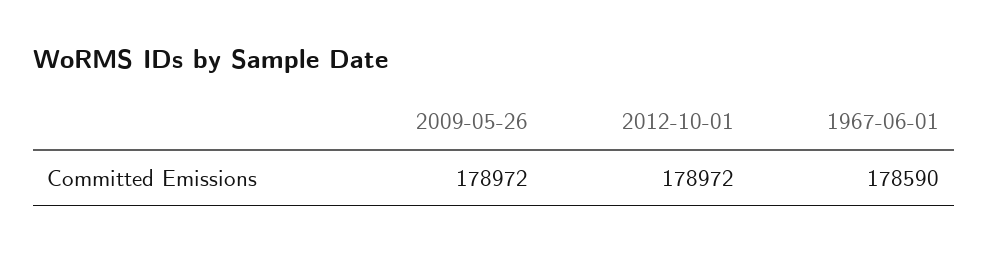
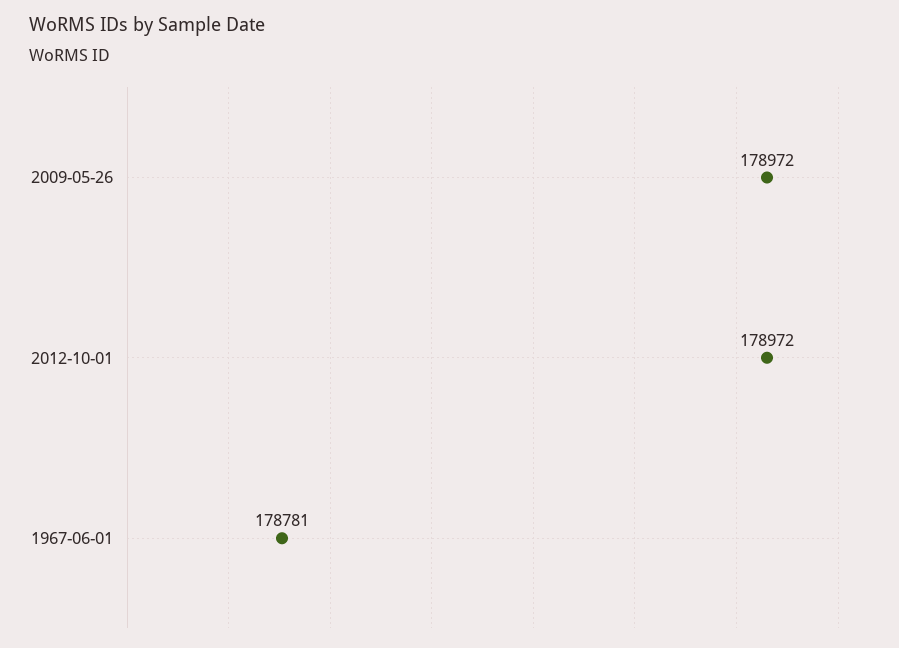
1967-06-01: 178590 -> 178781

